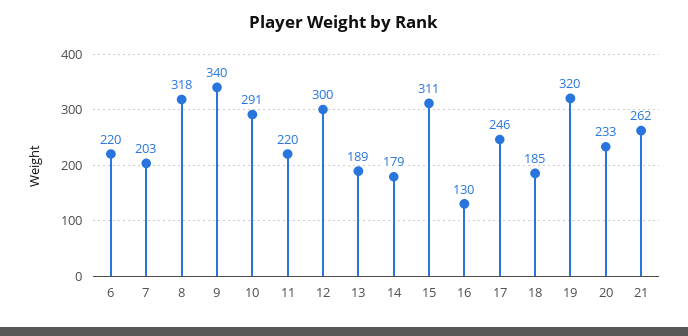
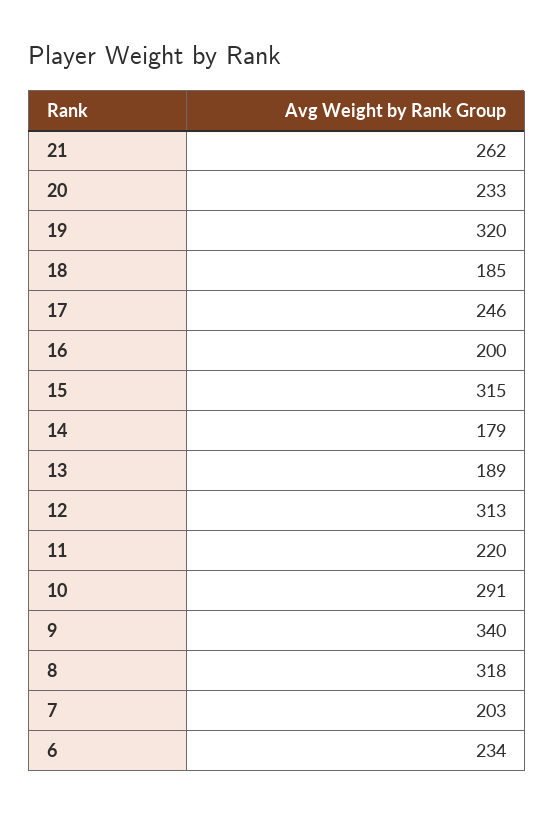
6: 220 -> 234
12: 300 -> 313
15: 311 -> 315
16: 130 -> 200

